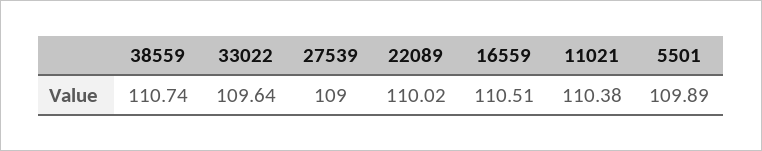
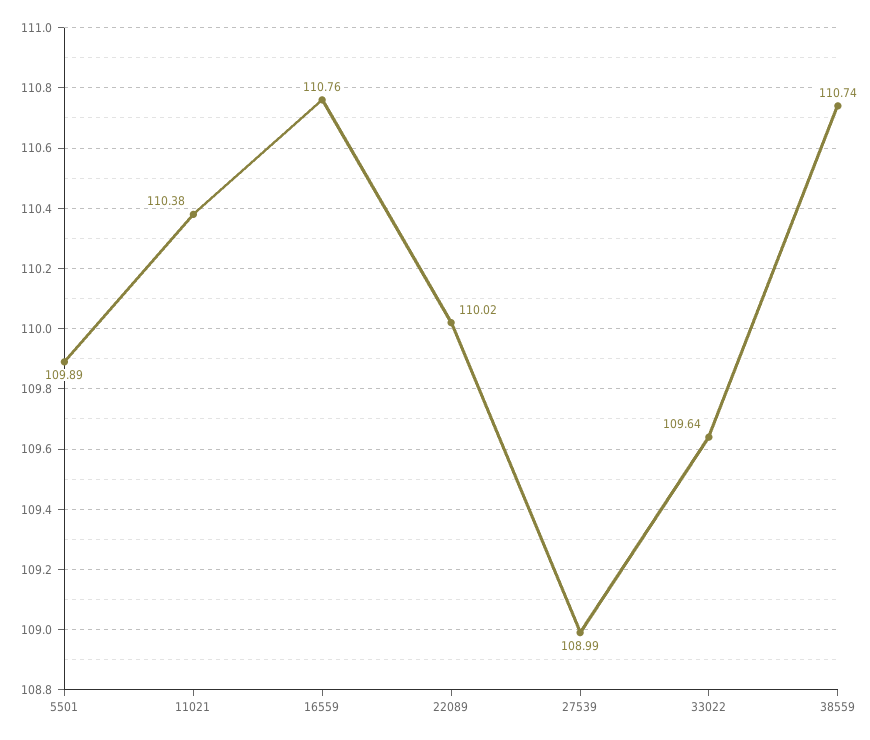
27539: 109 -> 108.99
16559: 110.51 -> 110.76

